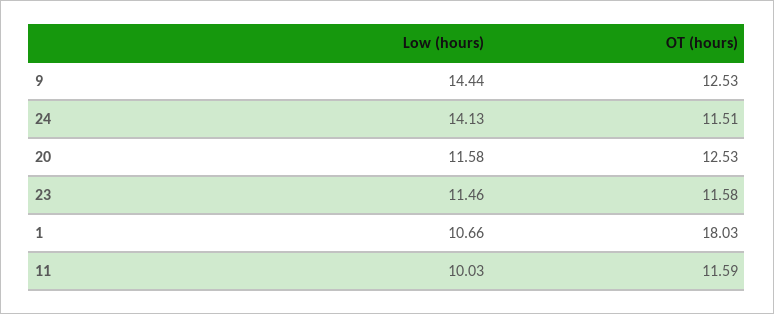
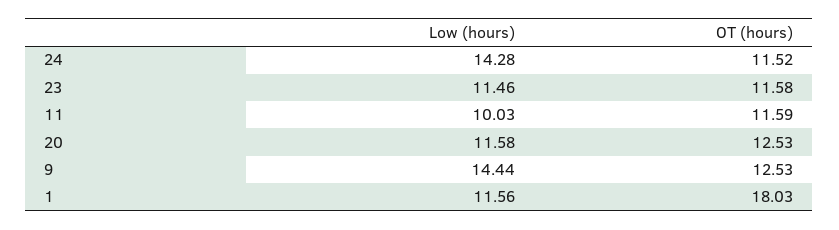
Low (hours), 24: 14.13 -> 14.28
OT (hours), 24: 11.51 -> 11.52
Low (hours), 1: 10.66 -> 11.56

